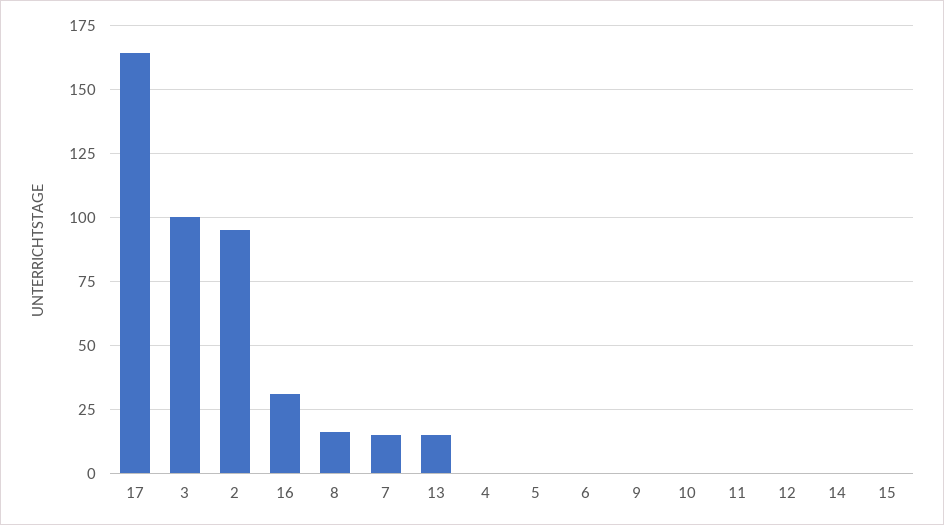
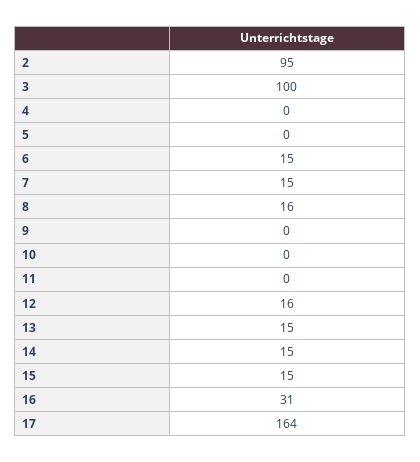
6: 0 -> 15
12: 0 -> 16
14: 0 -> 15
15: 0 -> 15

